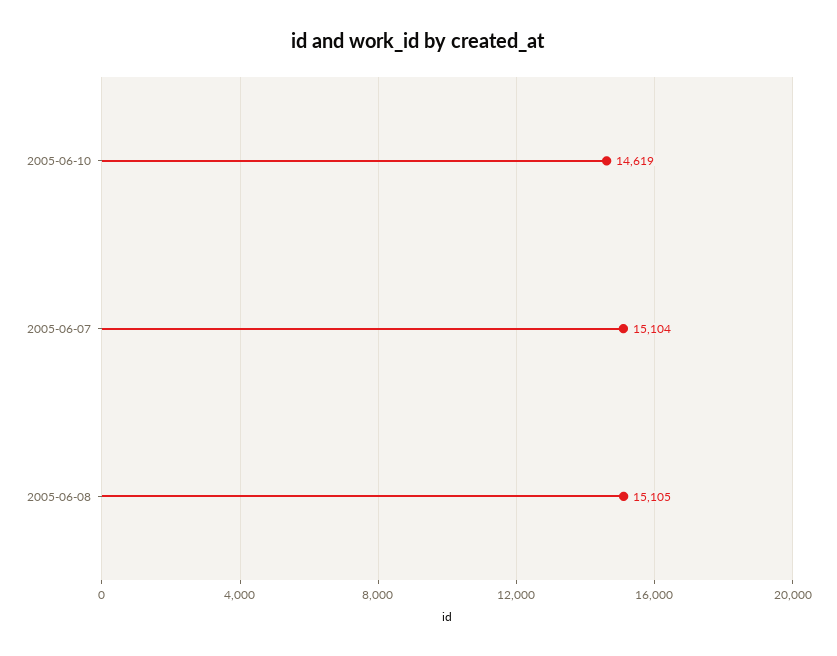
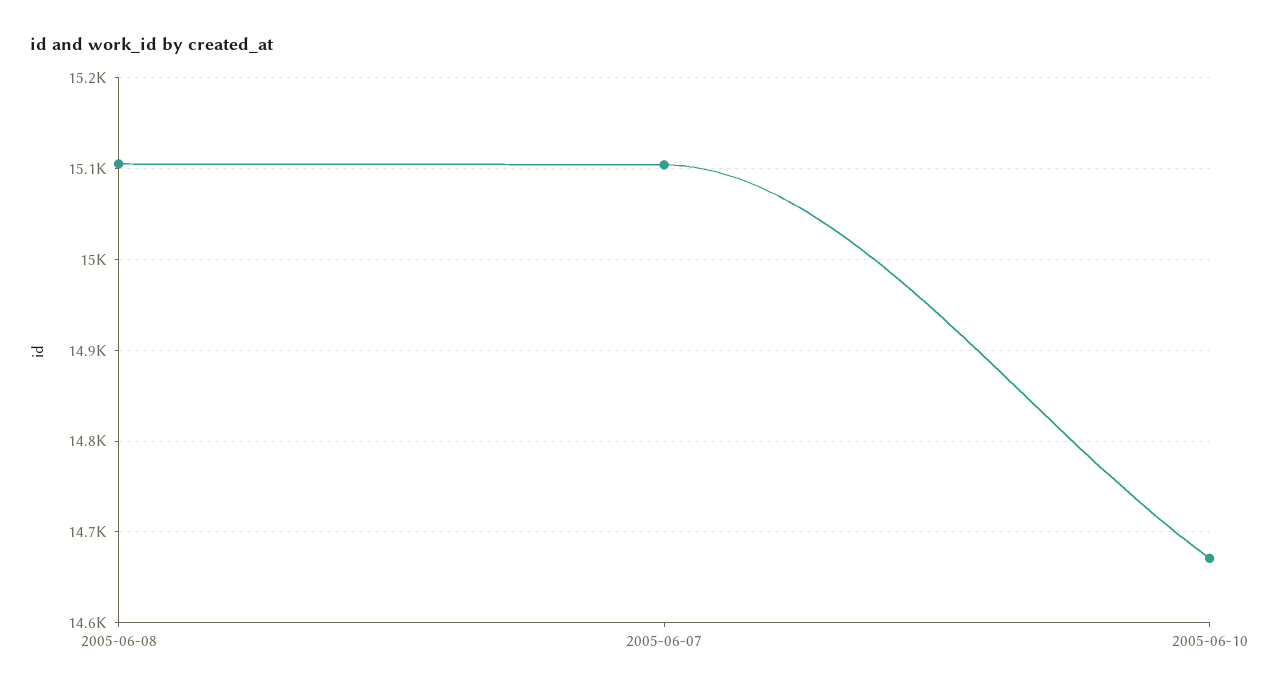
2005-06-10: 14619 -> 14670

